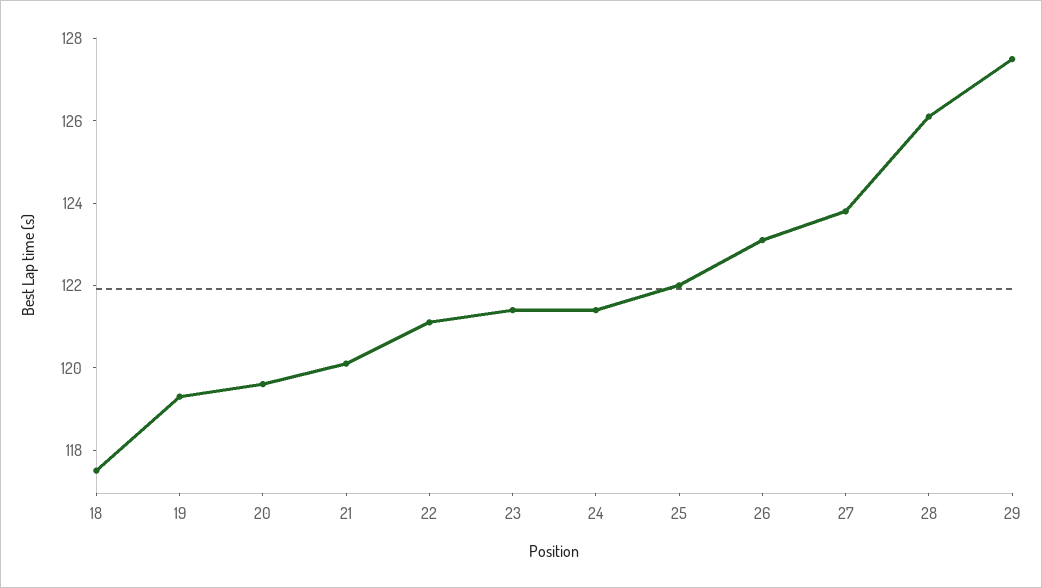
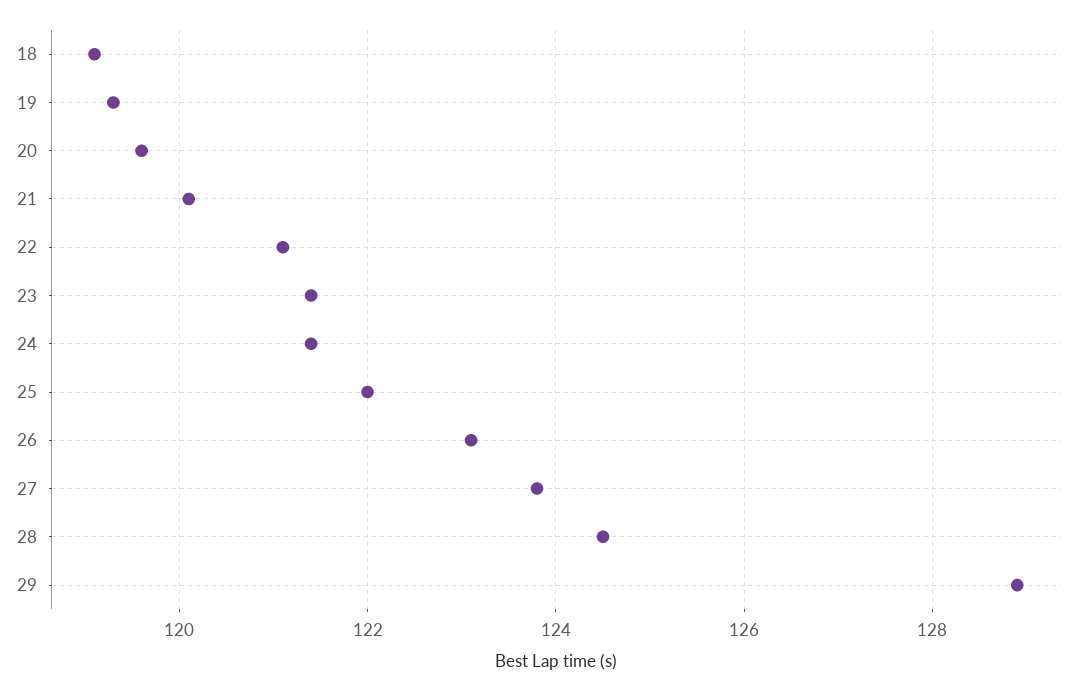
18: 117.5 -> 119
28: 126 -> 124.5
29: 127.5 -> 129

